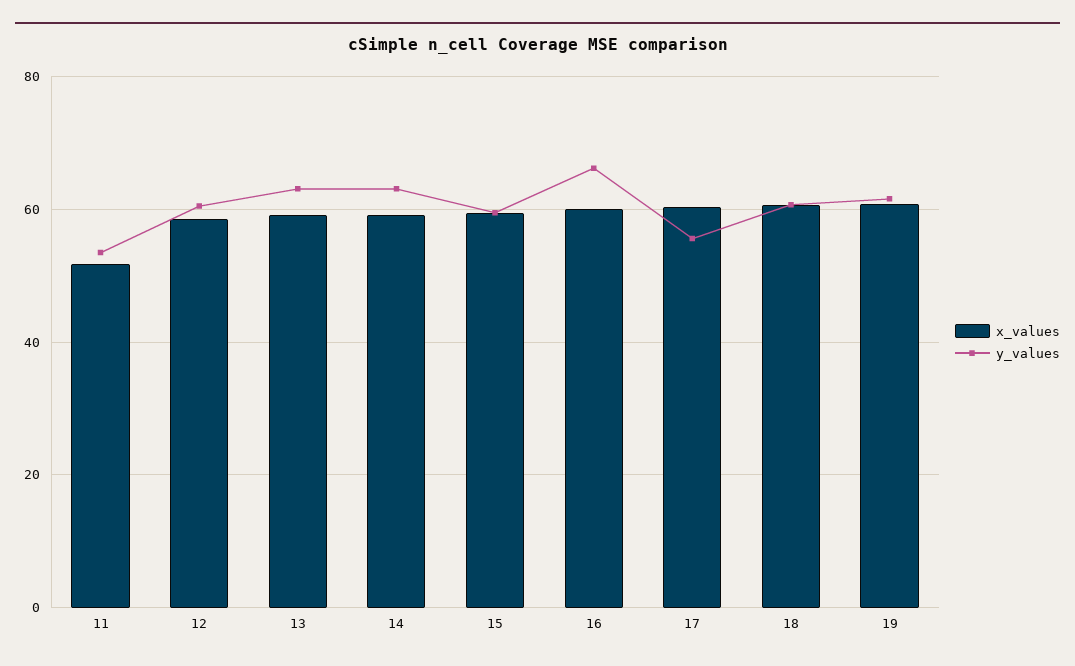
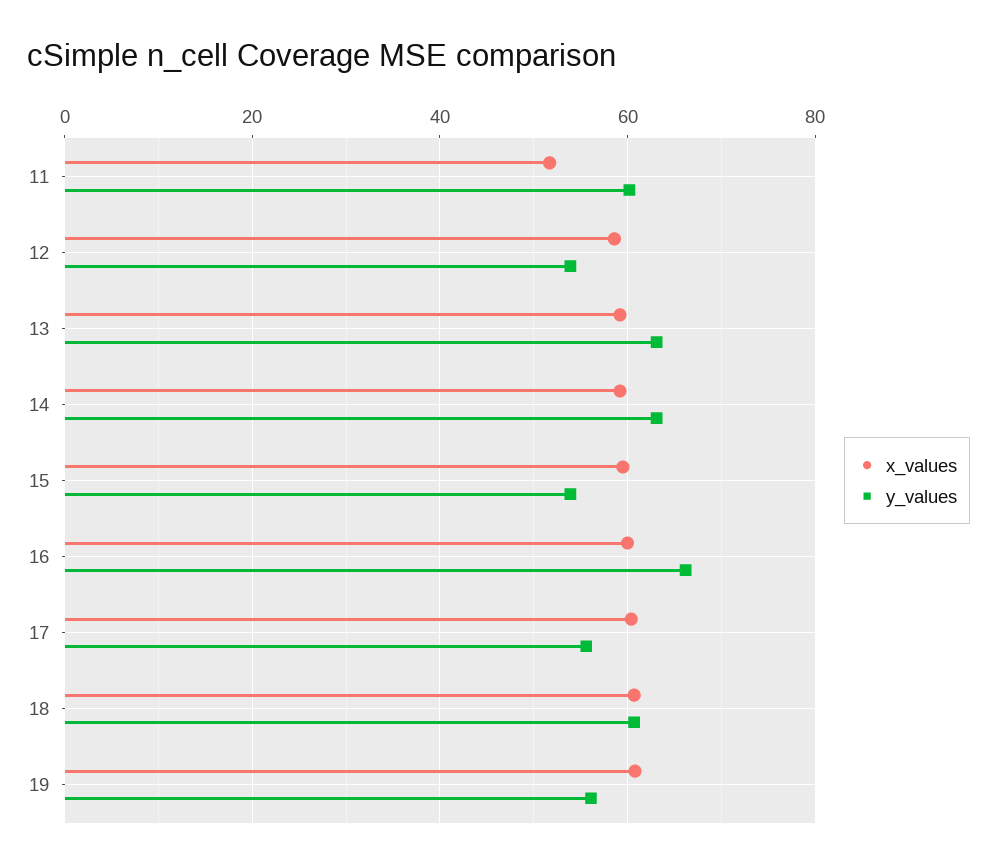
y_values, 11: 54 -> 60
y_values, 12: 60 -> 54
y_values, 15: 60 -> 54
y_values, 19: 62 -> 56

